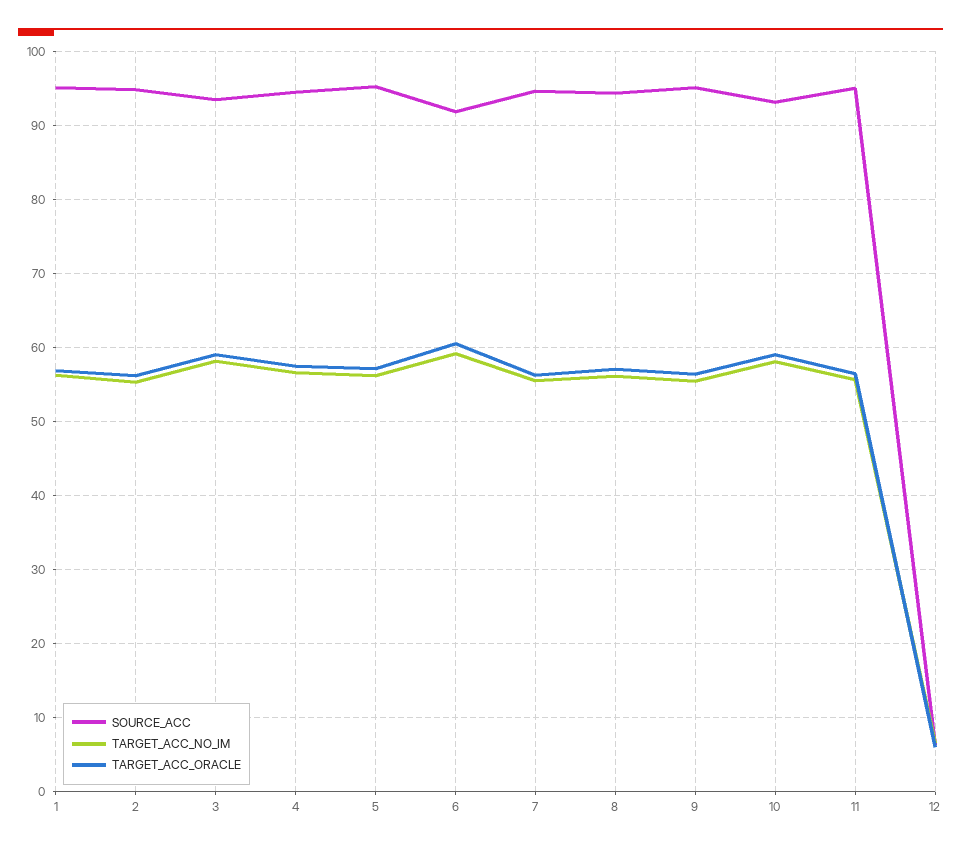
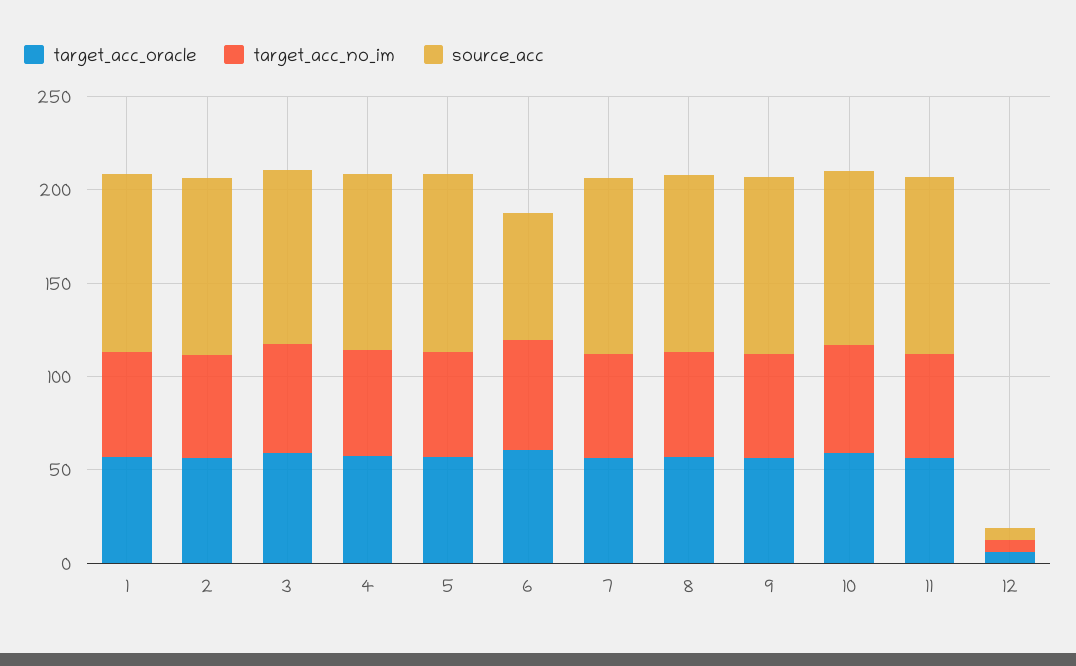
SOURCE_ACC, 6: 92 -> 70

